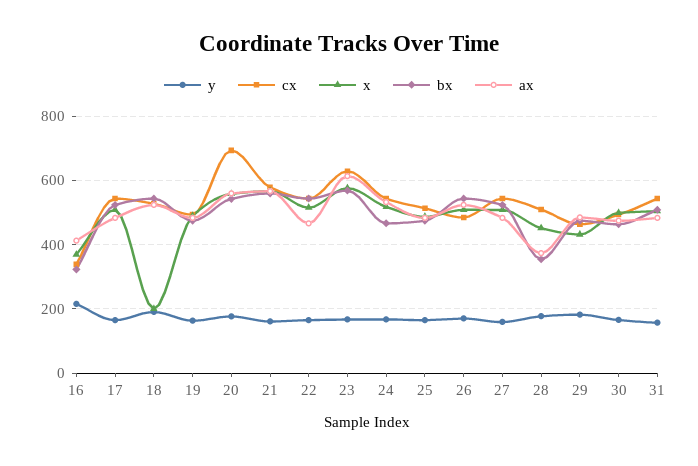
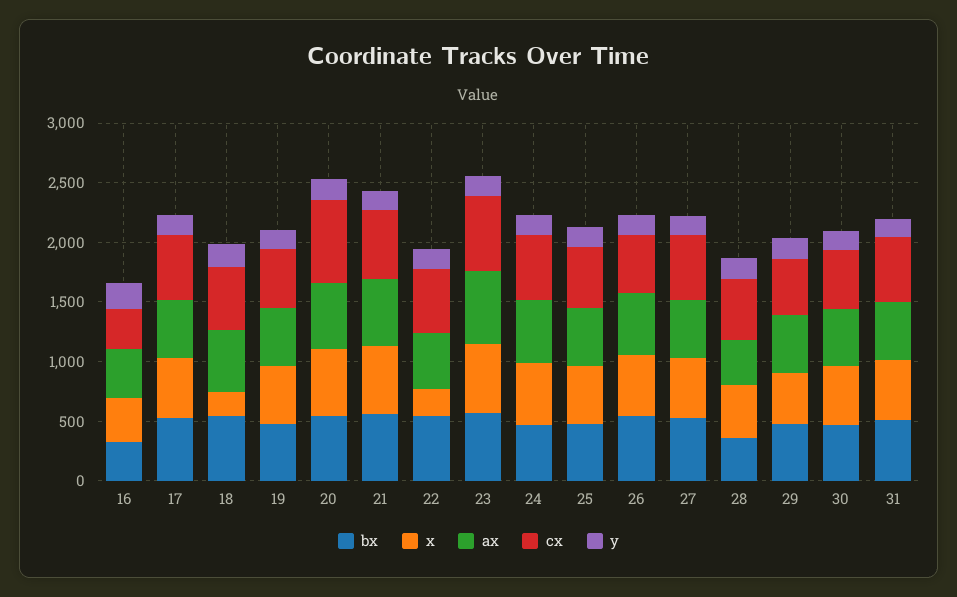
x, 22: 520 -> 200

